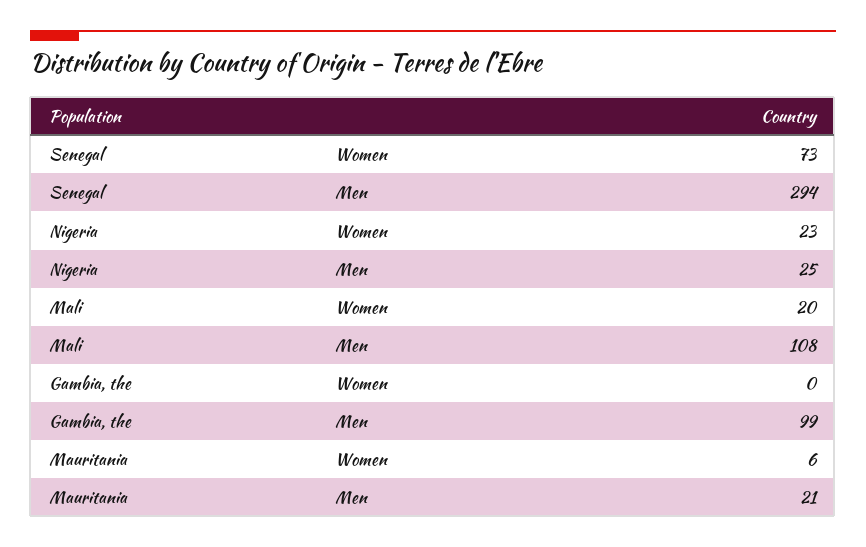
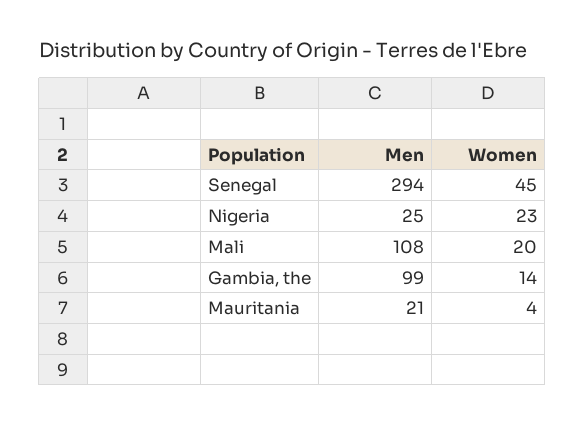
Senegal, Women: 73 -> 45
Gambia, the, Women: 0 -> 14
Mauritania, Women: 6 -> 4

